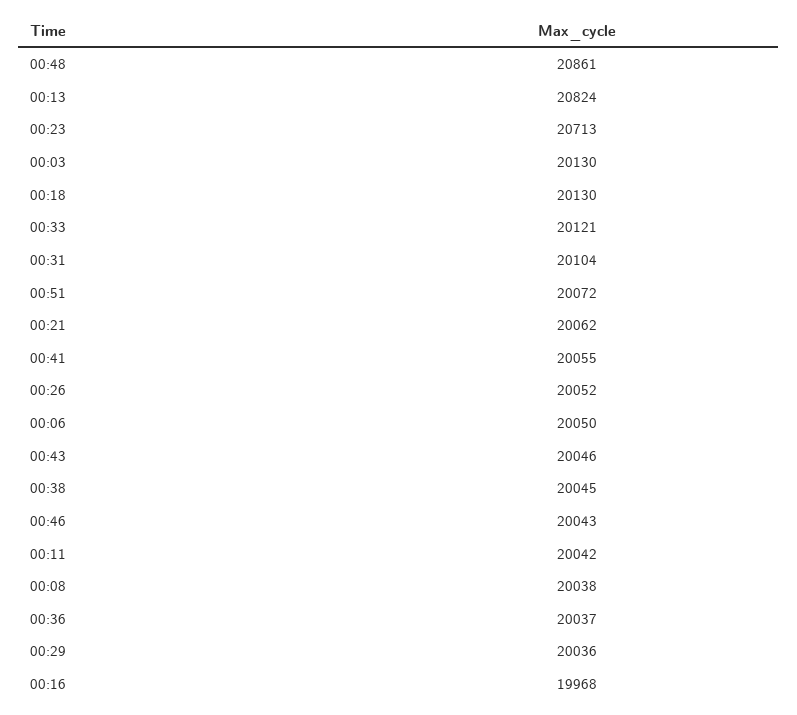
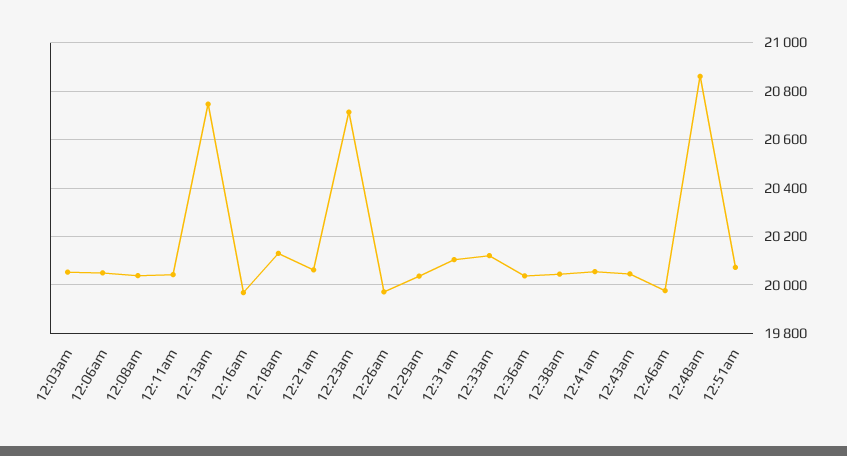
00:13: 20824 -> 20750
00:03: 20130 -> 20050
00:26: 20052 -> 19975
00:46: 20043 -> 19975

